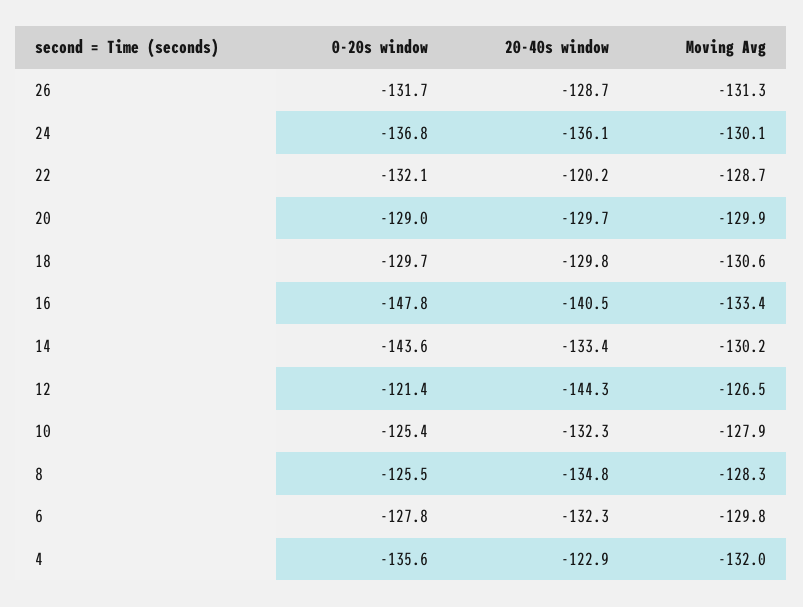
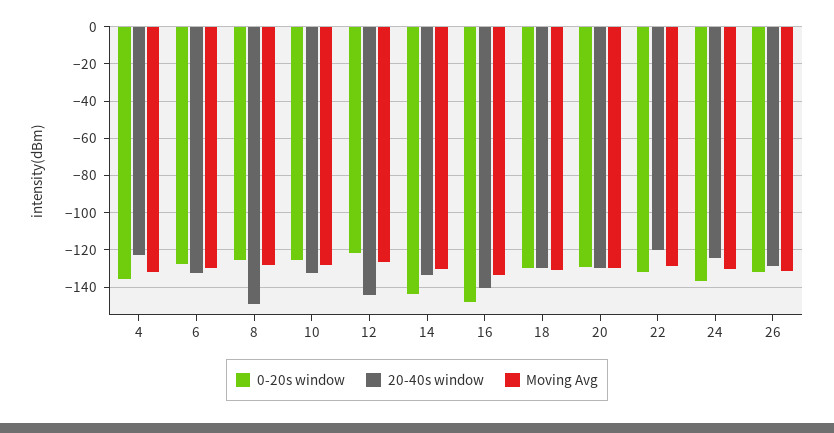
20-40s window, 24: -136.1 -> -125
20-40s window, 8: -134.8 -> -150

